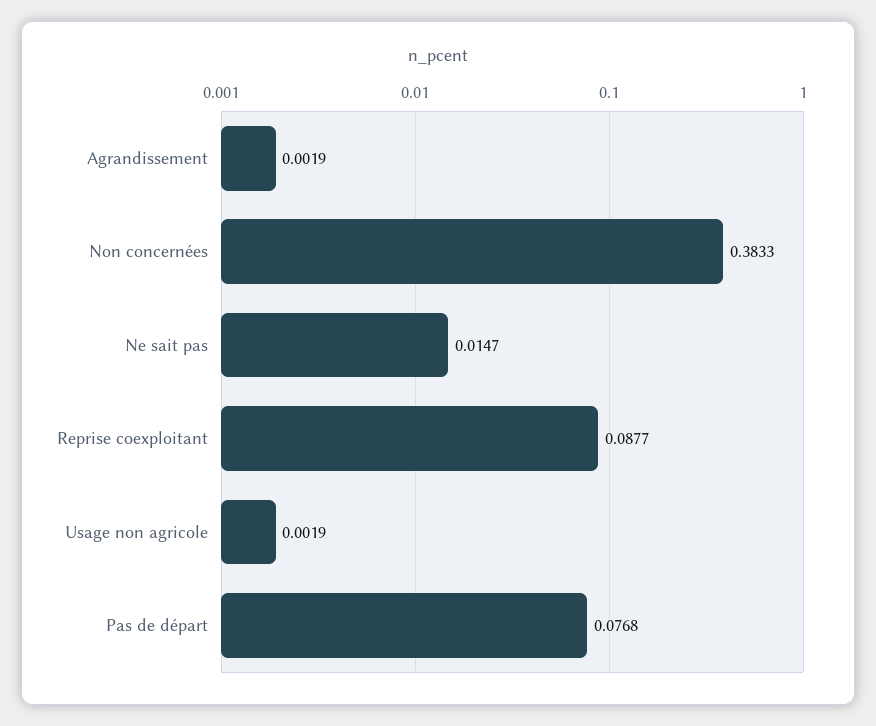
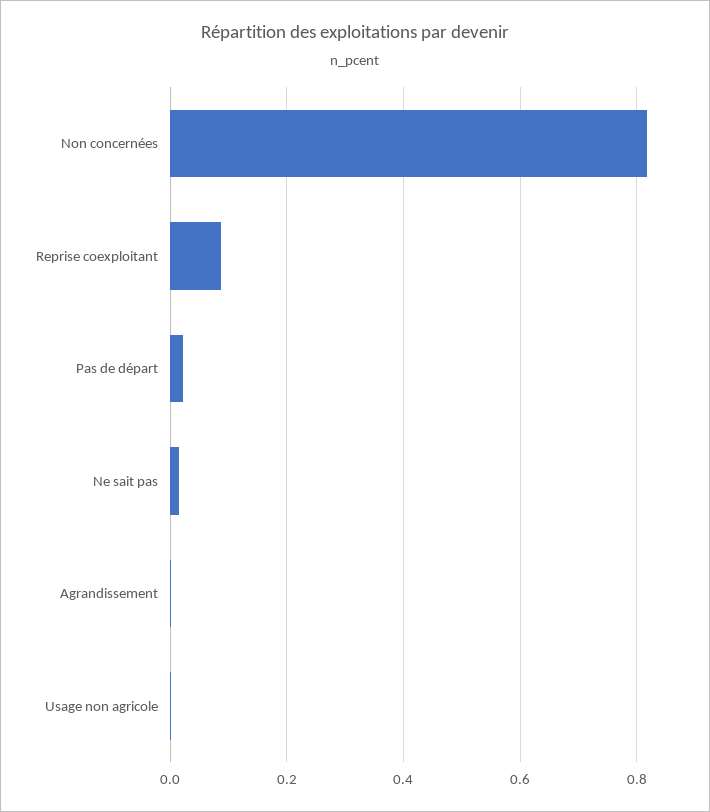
Non concernées: 0.3833 -> 0.82
Pas de départ: 0.0768 -> 0.02

